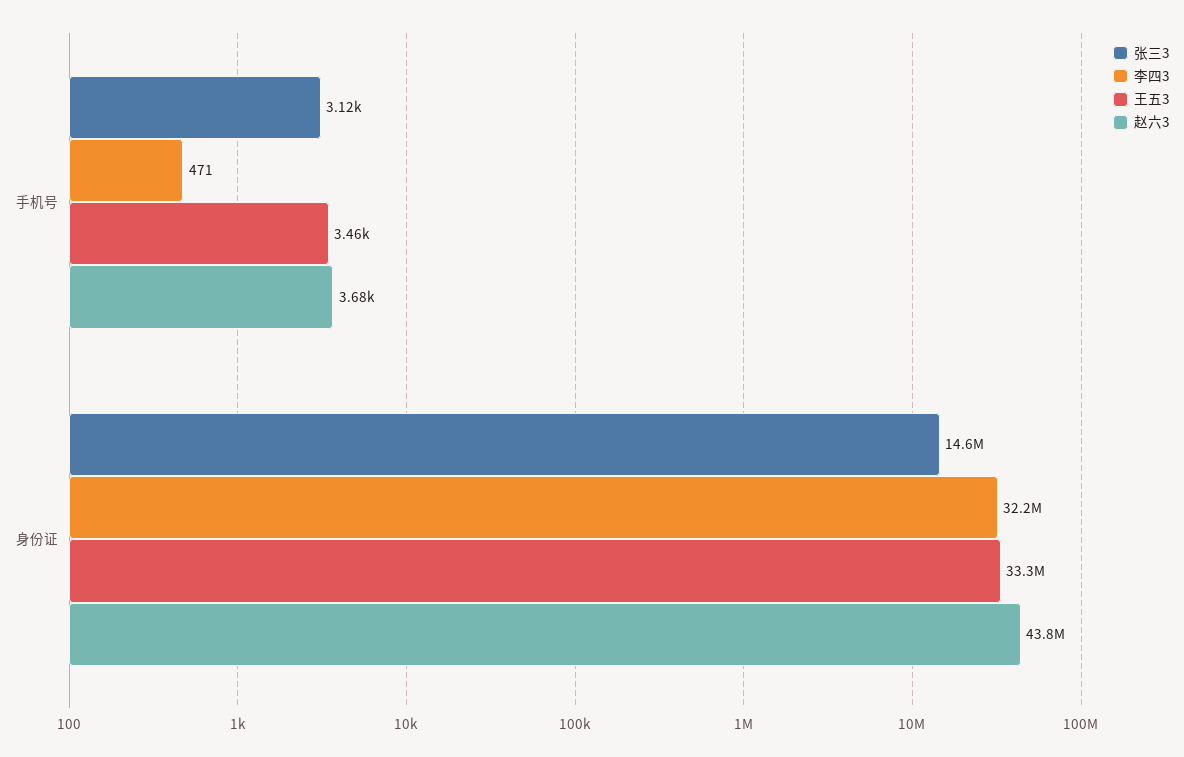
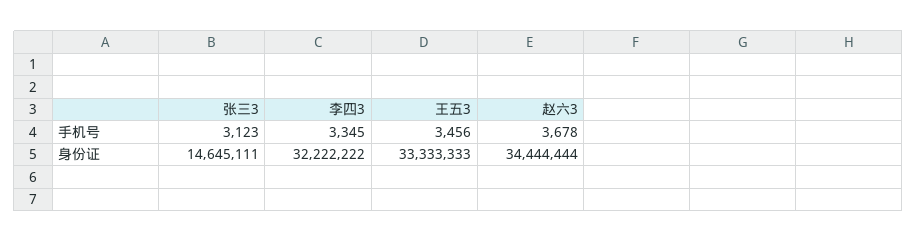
李四3, 手机号: 471 -> 3345
赵六3, 身份证: 43800000 -> 34444444

